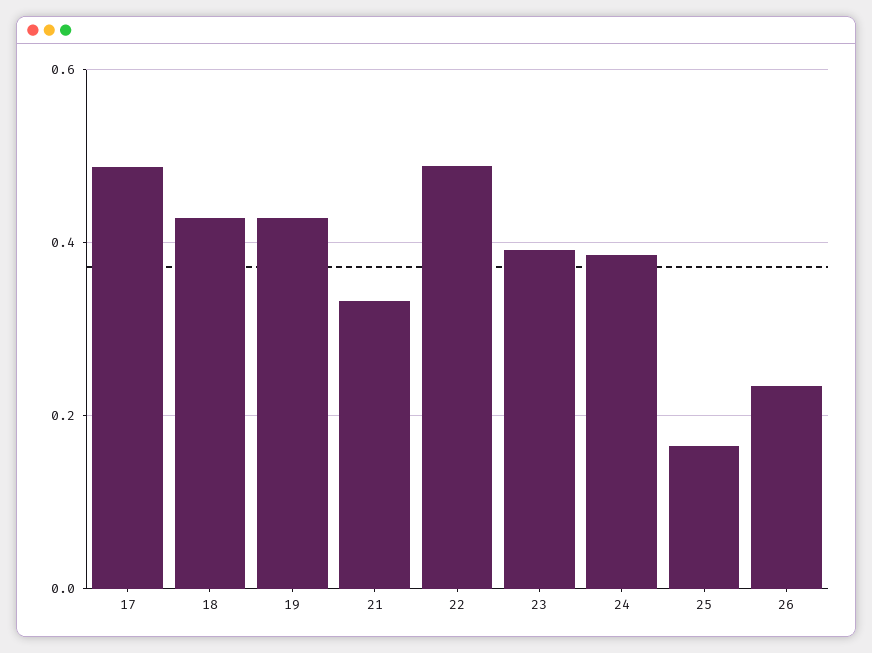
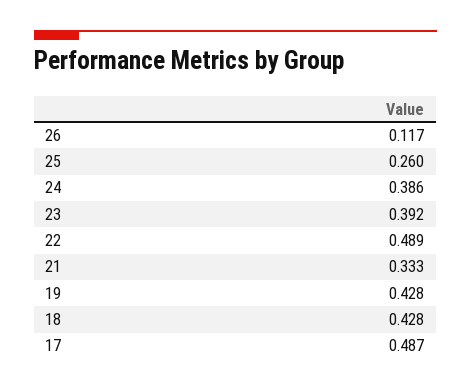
25: 0.16 -> 0.26
26: 0.24 -> 0.117

